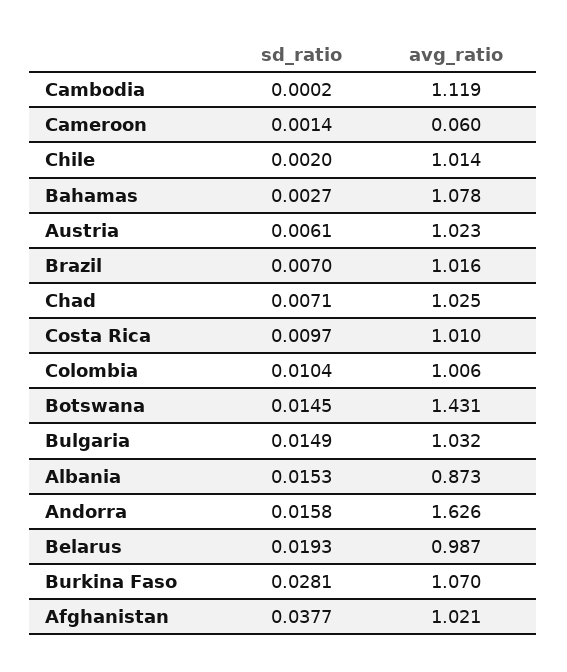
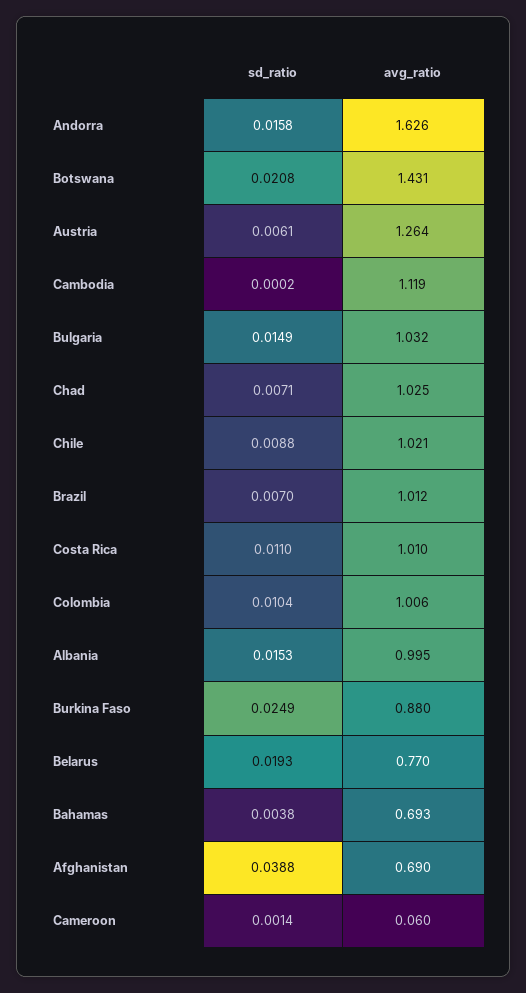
sd_ratio, Chile: 0.002 -> 0.0088
avg_ratio, Chile: 1.014 -> 1.021
sd_ratio, Bahamas: 0.0027 -> 0.0038
avg_ratio, Bahamas: 1.078 -> 0.693
avg_ratio, Austria: 1.023 -> 1.264
avg_ratio, Brazil: 1.016 -> 1.012
sd_ratio, Costa Rica: 0.0097 -> 0.011
sd_ratio, Botswana: 0.0145 -> 0.0208
avg_ratio, Albania: 0.873 -> 0.995
avg_ratio, Belarus: 0.987 -> 0.77
sd_ratio, Burkina Faso: 0.0281 -> 0.0249
avg_ratio, Burkina Faso: 1.07 -> 0.88
sd_ratio, Afghanistan: 0.0377 -> 0.0388
avg_ratio, Afghanistan: 1.021 -> 0.69

